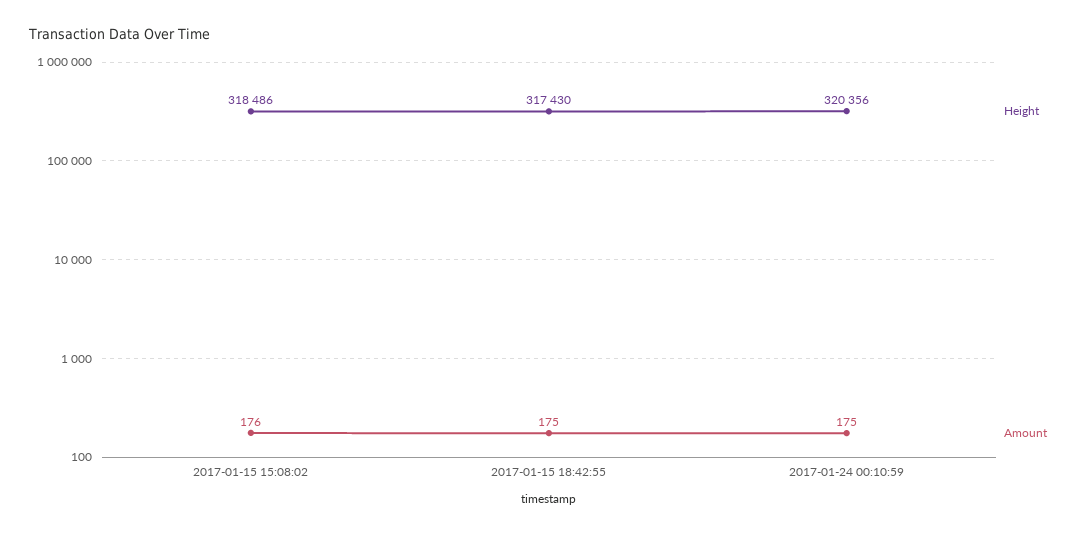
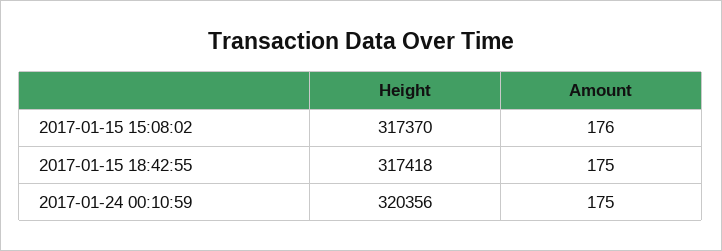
Height, 2017-01-15 15:08:02: 318486 -> 317370
Height, 2017-01-15 18:42:55: 317430 -> 317418

